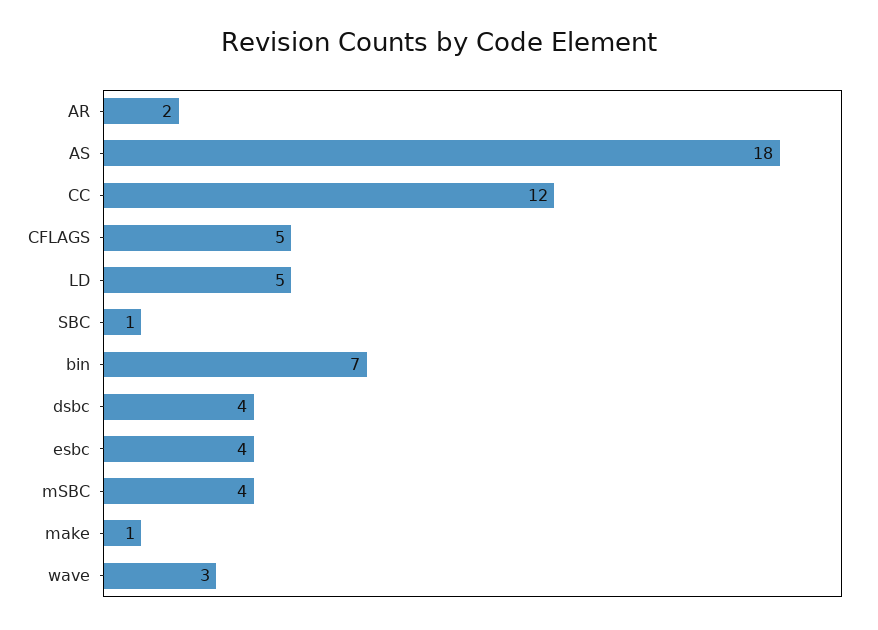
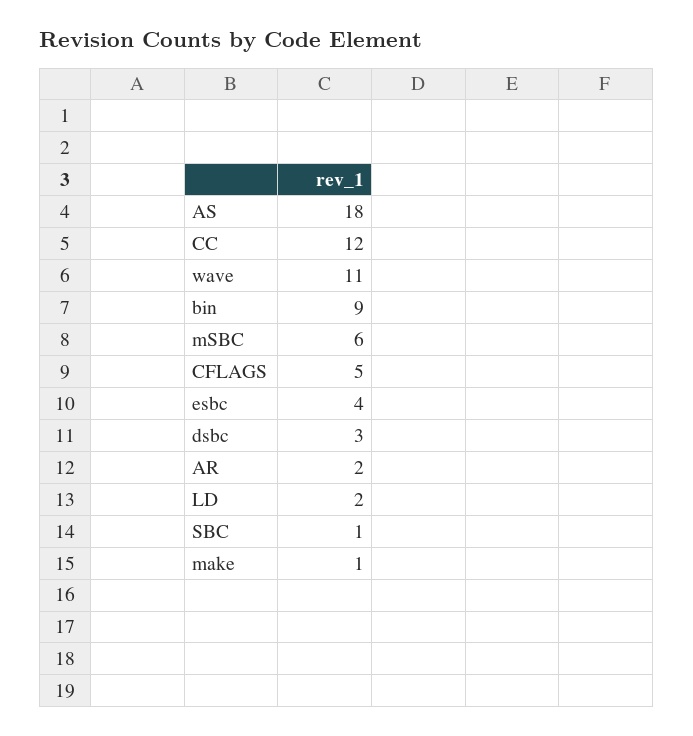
LD: 5 -> 2
bin: 7 -> 9
dsbc: 4 -> 3
mSBC: 4 -> 6
wave: 3 -> 11

